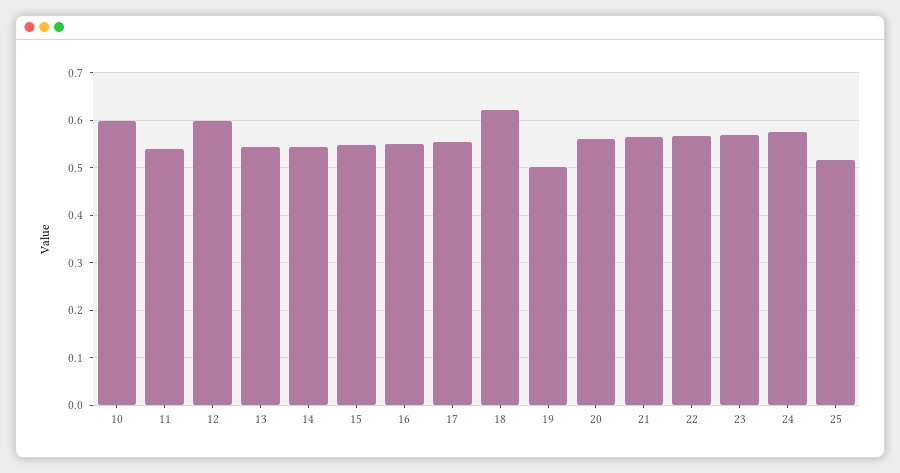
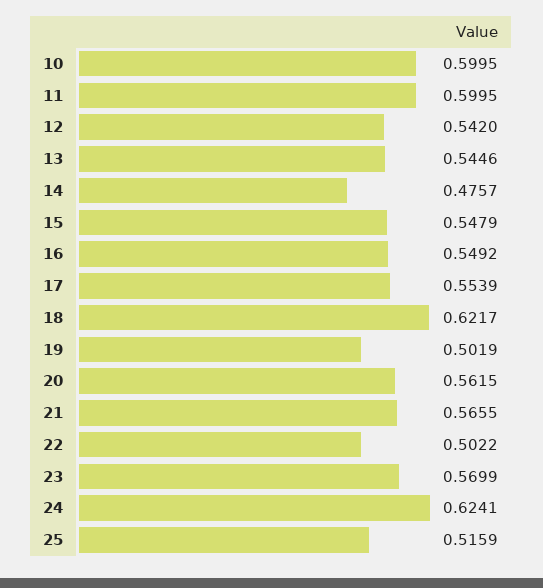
11: 0.54 -> 0.5995
12: 0.6 -> 0.542
14: 0.54 -> 0.4757
22: 0.56 -> 0.5022
24: 0.58 -> 0.6241

